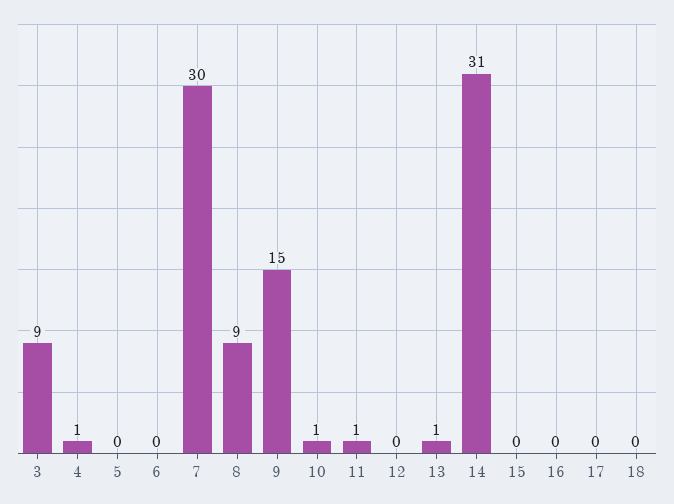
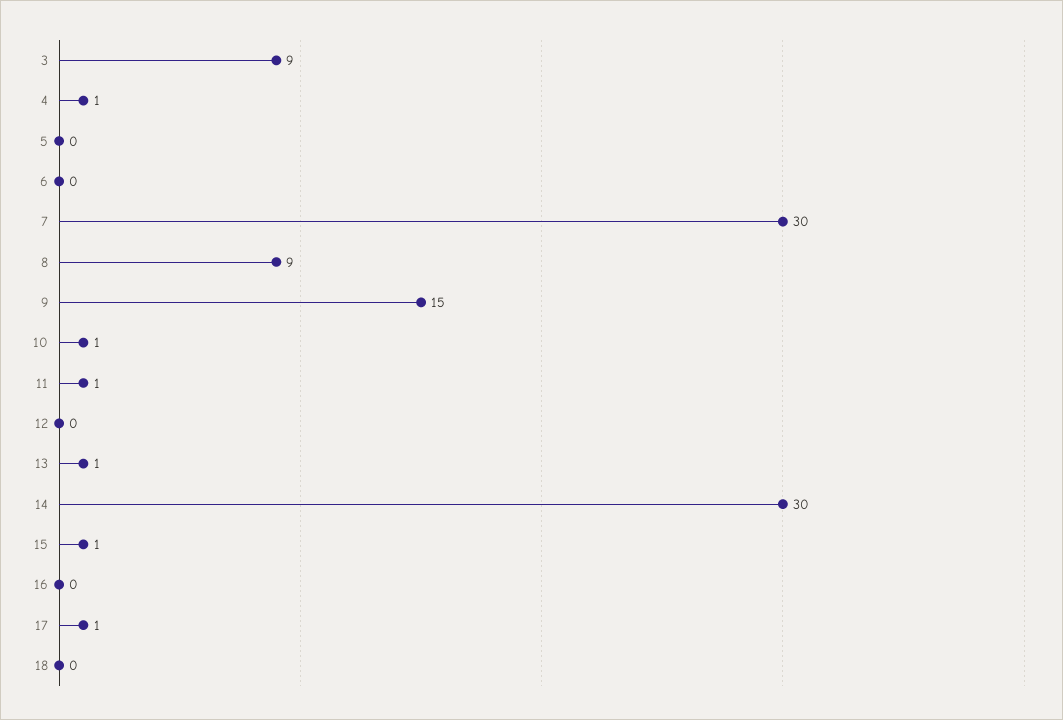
14: 31 -> 30
15: 0 -> 1
17: 0 -> 1

